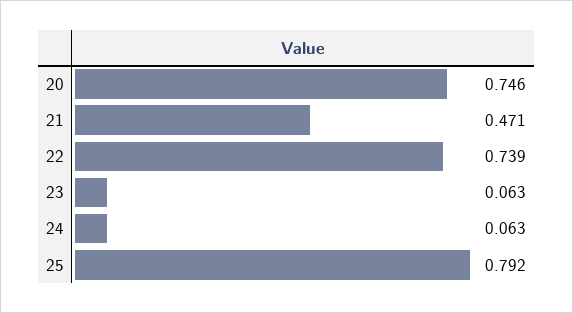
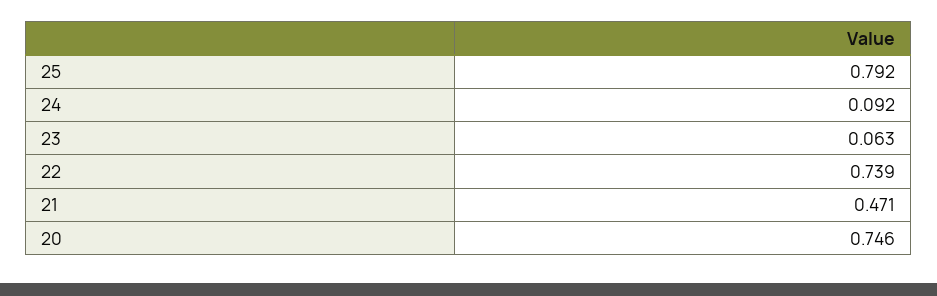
24: 0.063 -> 0.092

